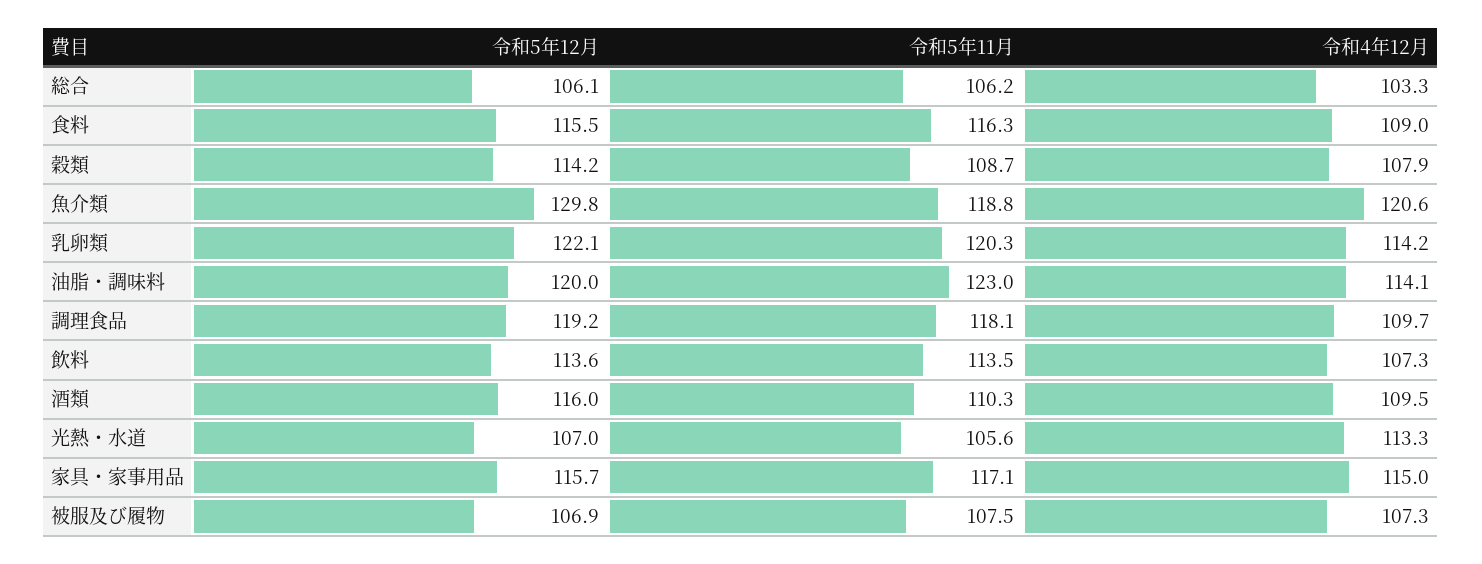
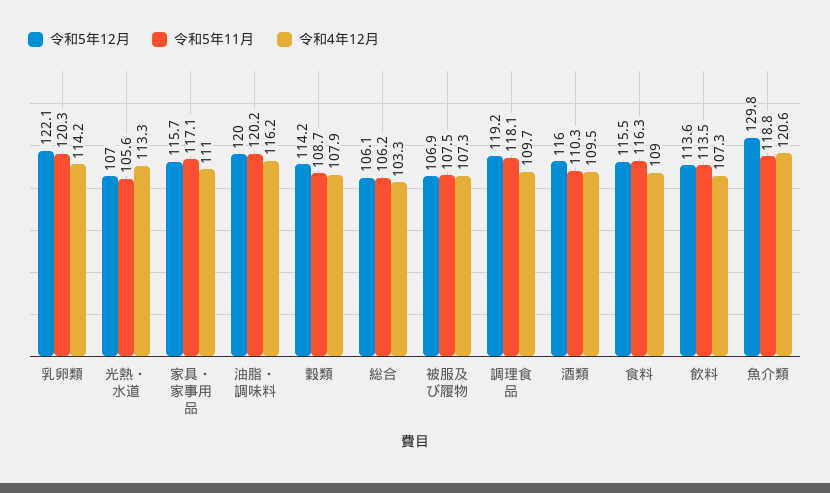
令和5年11月, 油脂・調味料: 123 -> 120.2
令和4年12月, 油脂・調味料: 114.1 -> 116.2
令和4年12月, 家具・家事用品: 115 -> 111

